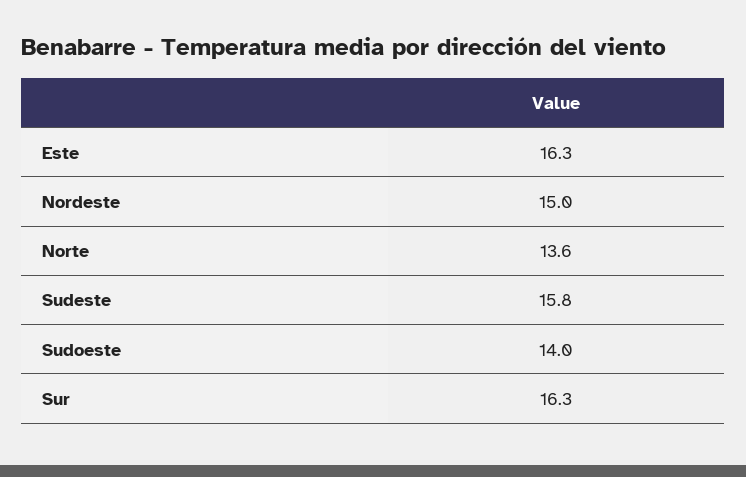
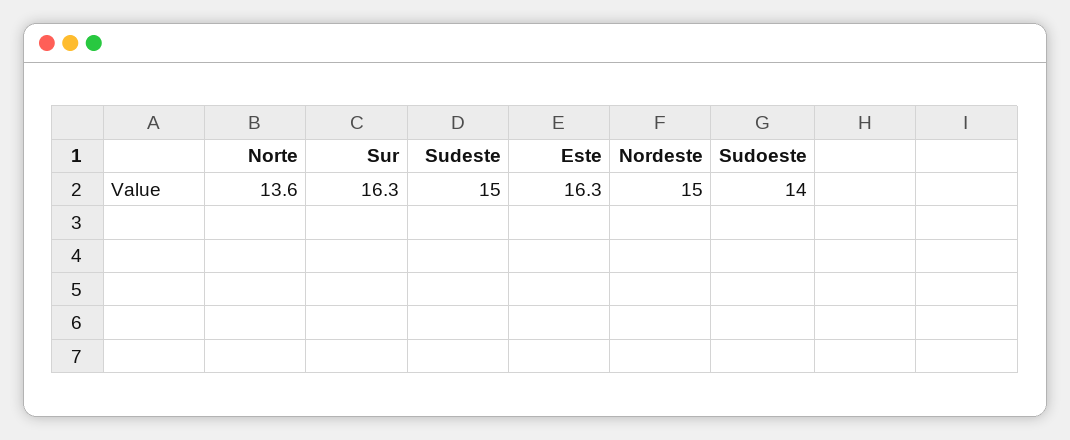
Sudeste: 15.8 -> 15

